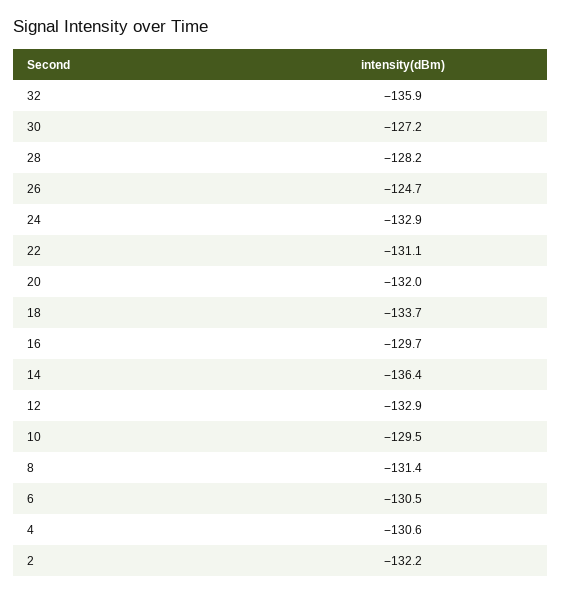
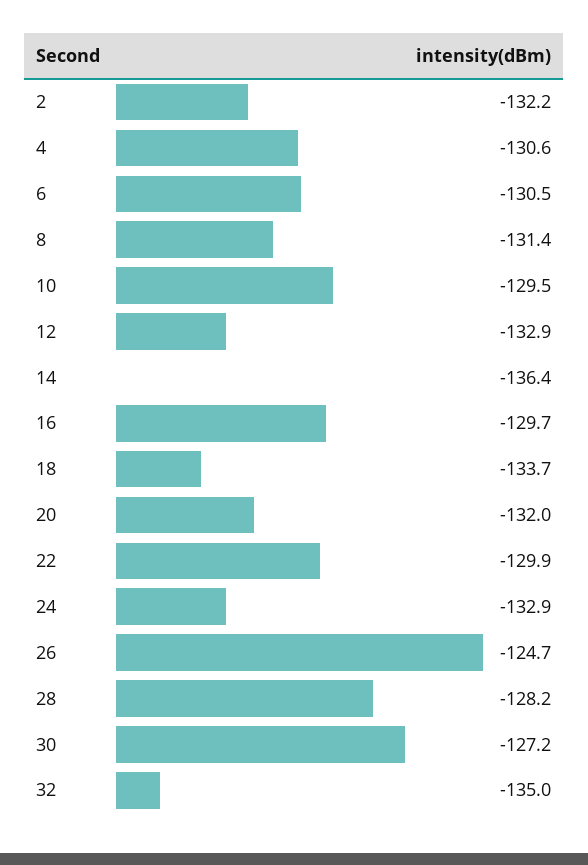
32: -135.9 -> -135
22: -131.1 -> -129.9

